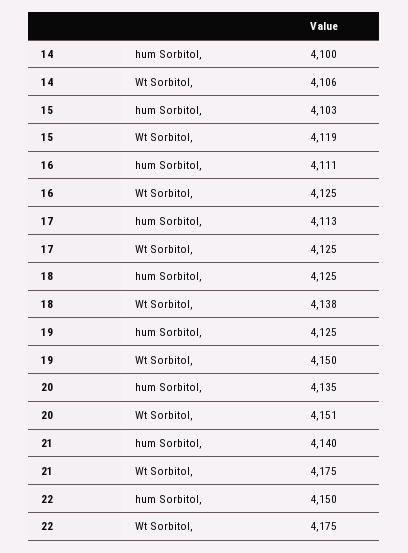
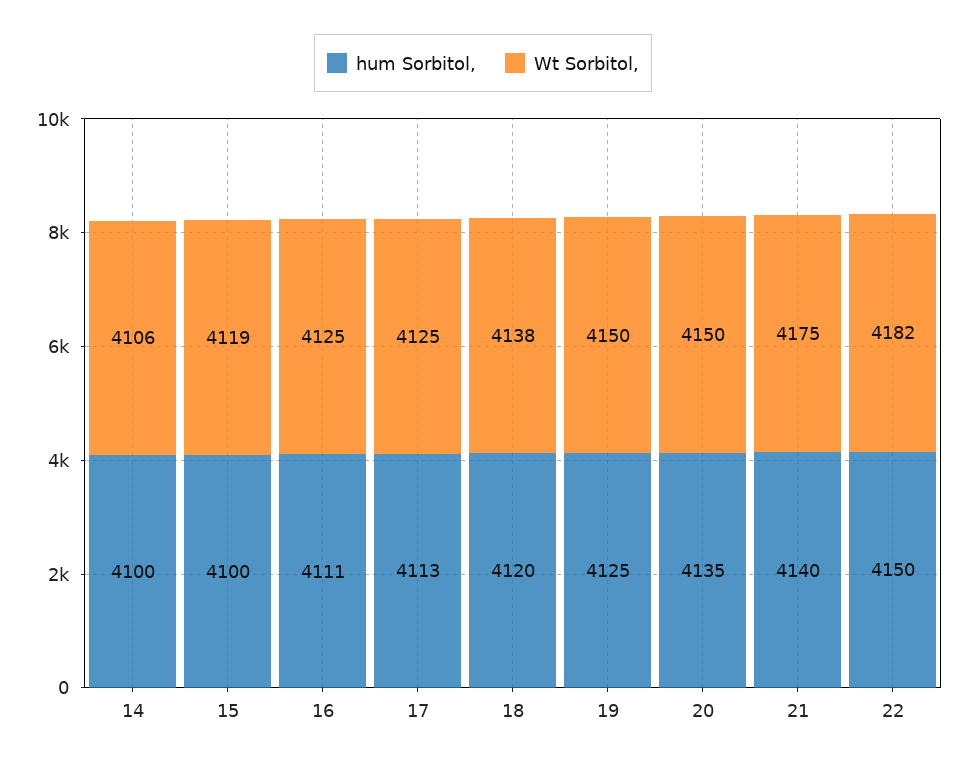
hum Sorbitol,, 15: 4103 -> 4100
hum Sorbitol,, 18: 4125 -> 4120
Wt Sorbitol,, 20: 4151 -> 4150
Wt Sorbitol,, 22: 4175 -> 4182

